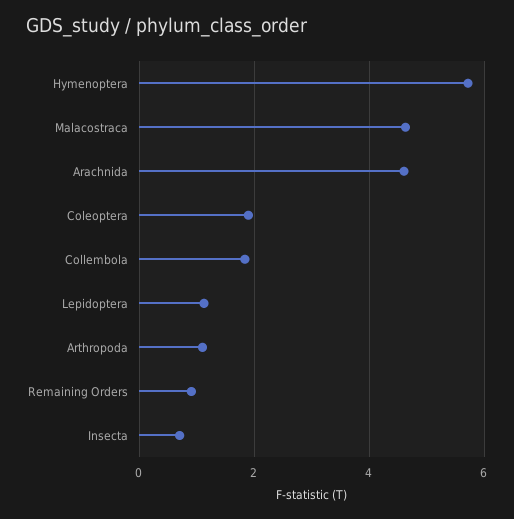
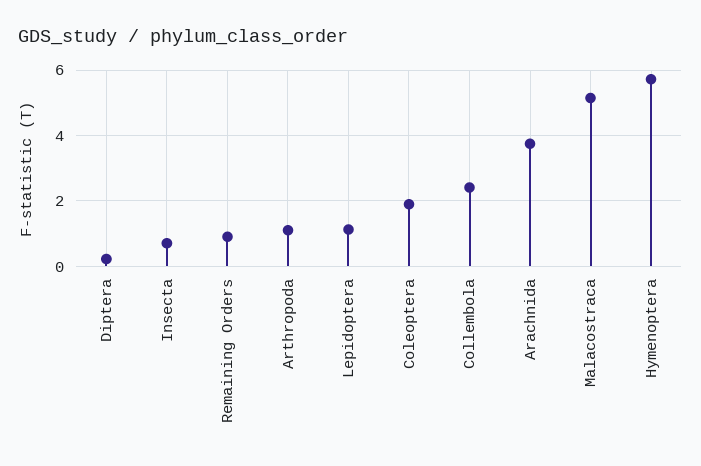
Malacostraca: 4.6 -> 5.2
Arachnida: 4.6 -> 3.8
Collembola: 1.8 -> 2.4
Diptera: none -> 0.2

